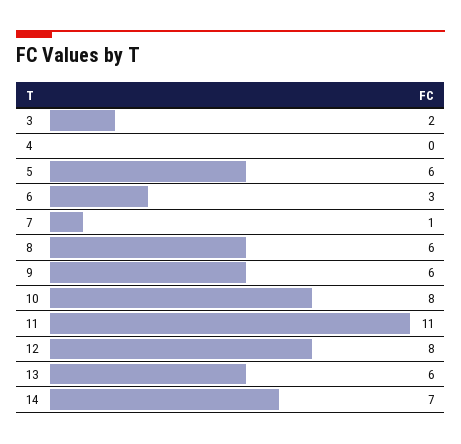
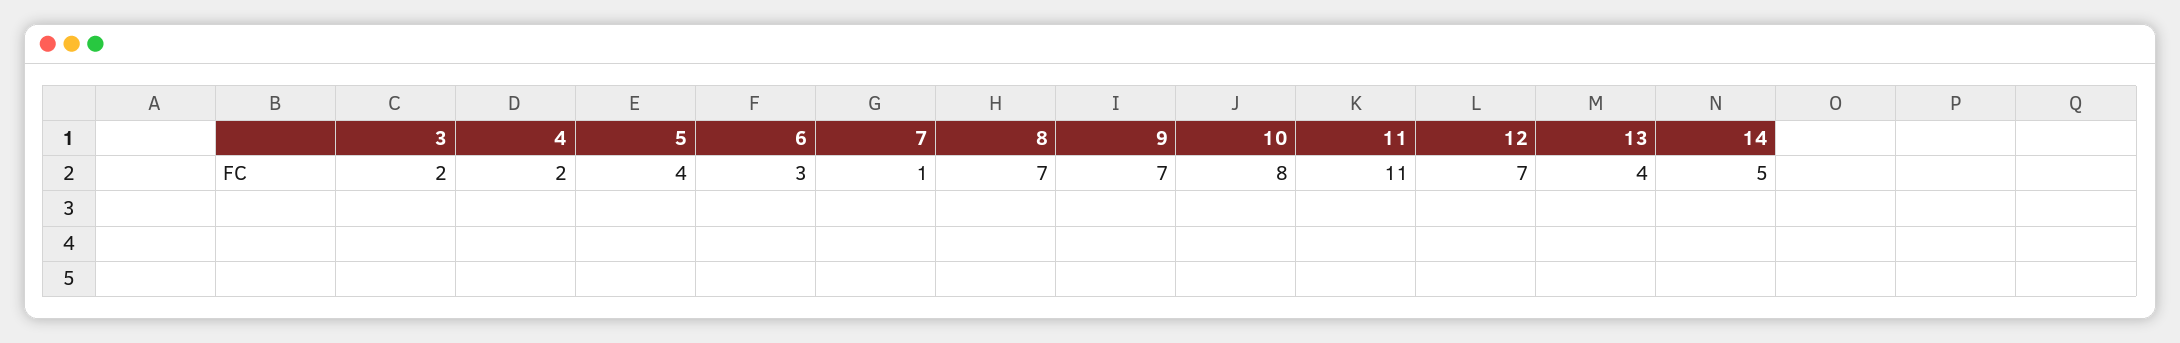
4: 0 -> 2
5: 6 -> 4
8: 6 -> 7
9: 6 -> 7
12: 8 -> 7
13: 6 -> 4
14: 7 -> 5

